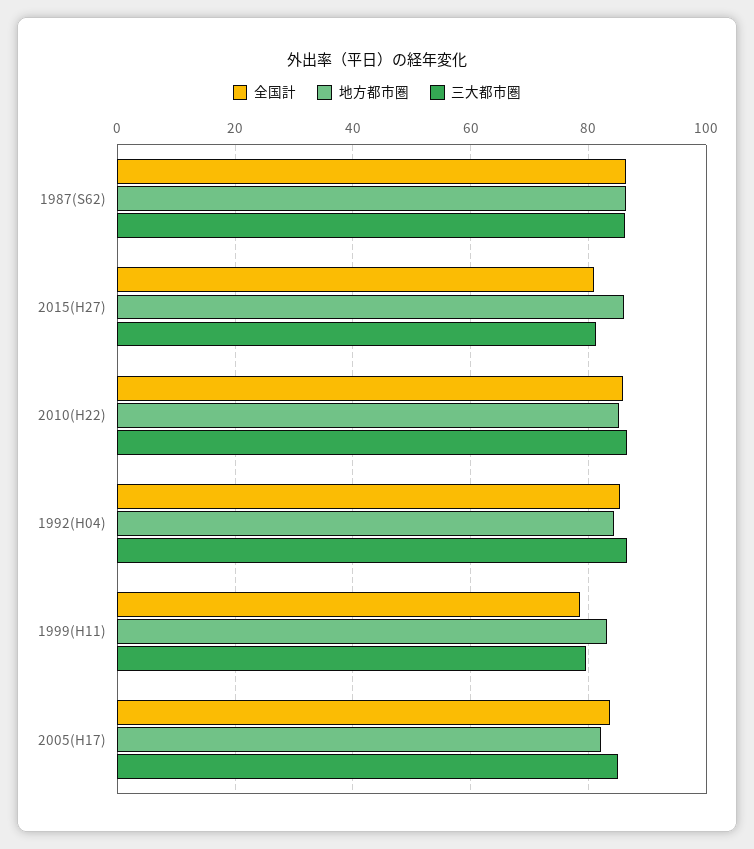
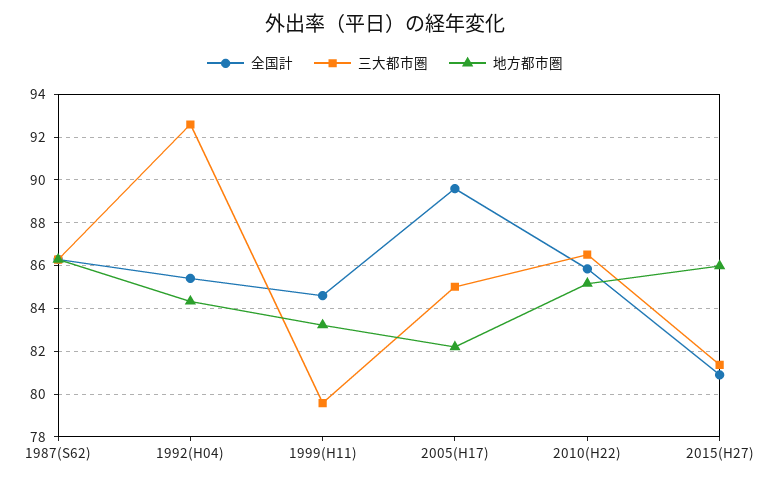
三大都市圏, 1992(H04): 86 -> 92.5
全国計, 1999(H11): 78 -> 84.5
全国計, 2005(H17): 84 -> 89.5

